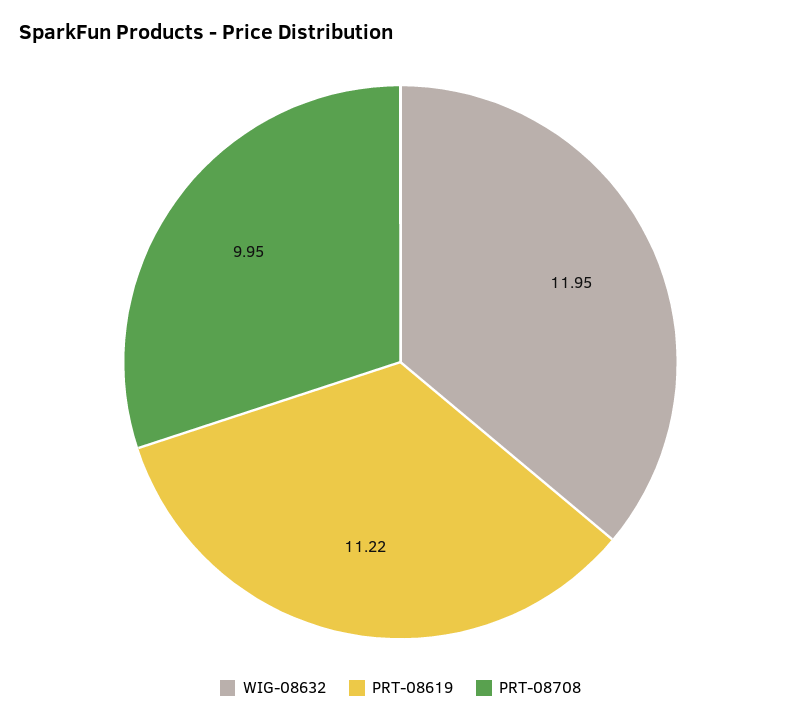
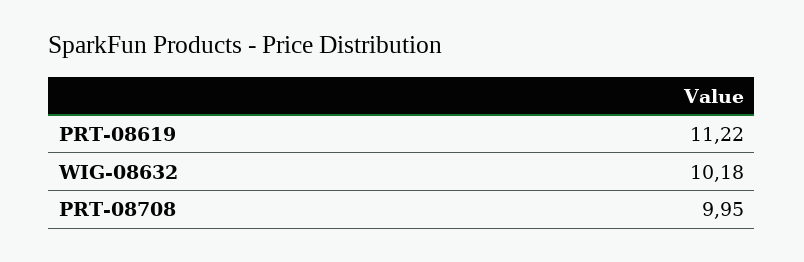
WIG-08632: 11.95 -> 10.18

